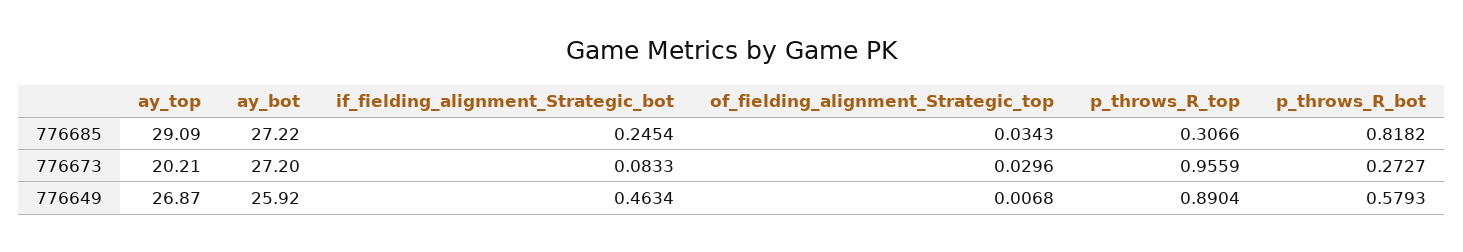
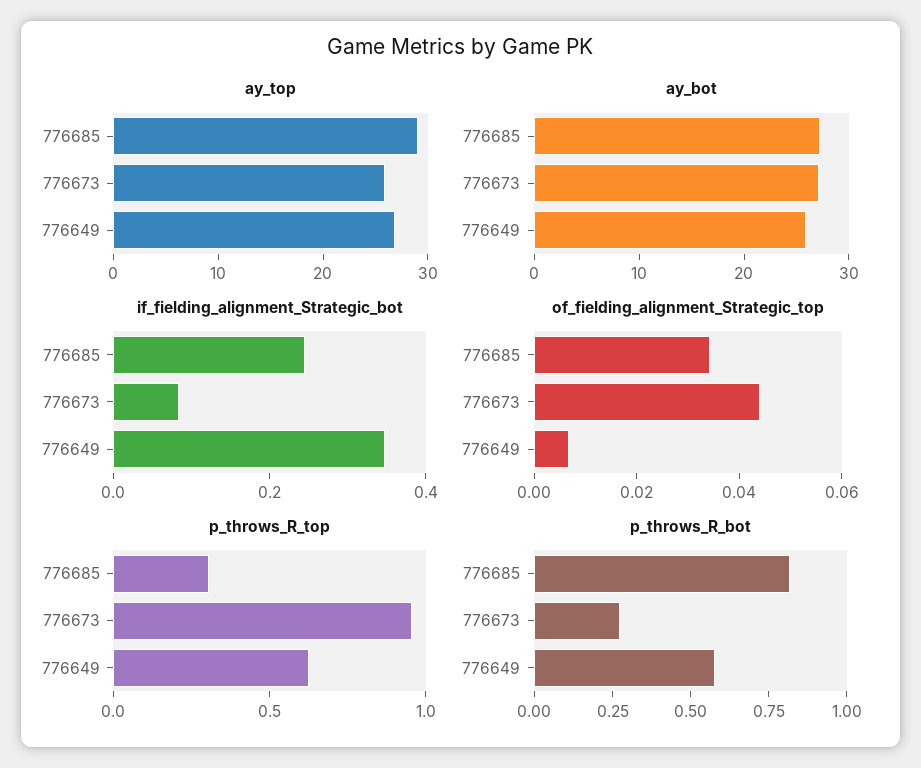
ay_top, 776673: 20.21 -> 26
of_fielding_alignment_Strategic_top, 776673: 0.0296 -> 0.045
if_fielding_alignment_Strategic_bot, 776649: 0.4634 -> 0.35
p_throws_R_top, 776649: 0.8904 -> 0.6

